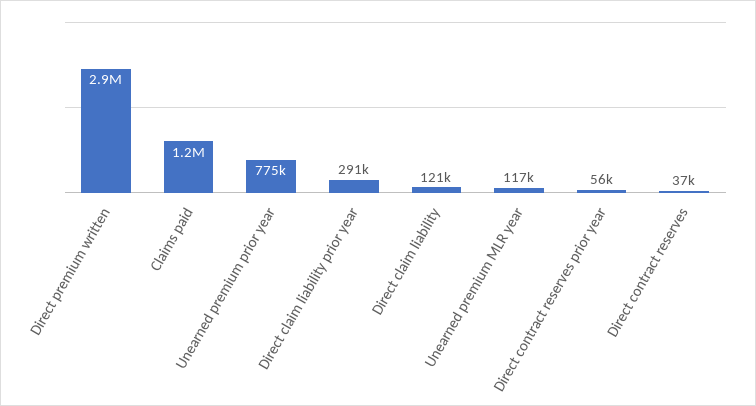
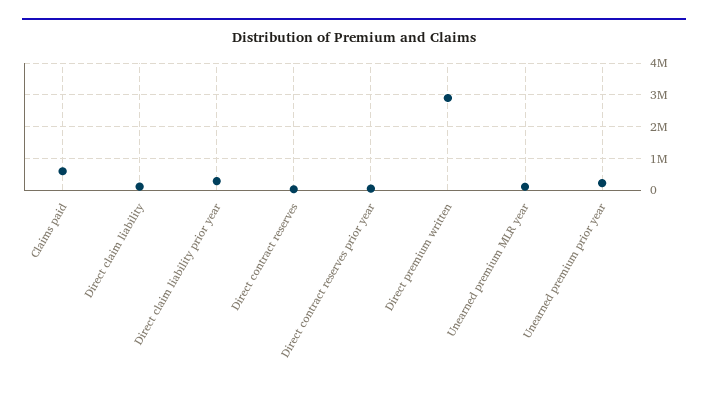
Claims paid: 1200000 -> 600000
Unearned premium prior year: 775000 -> 200000

